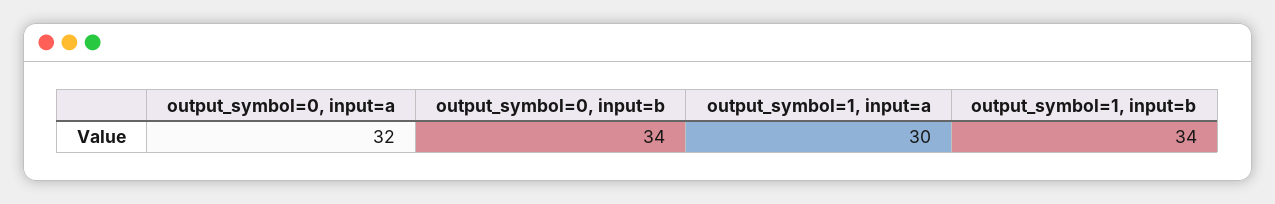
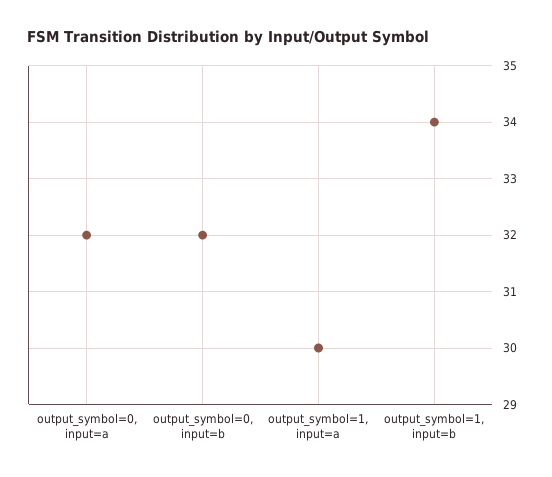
output_symbol=0, input=b: 34 -> 32

